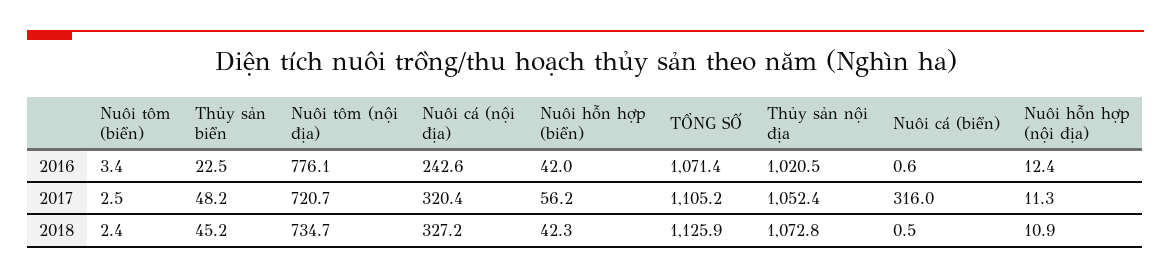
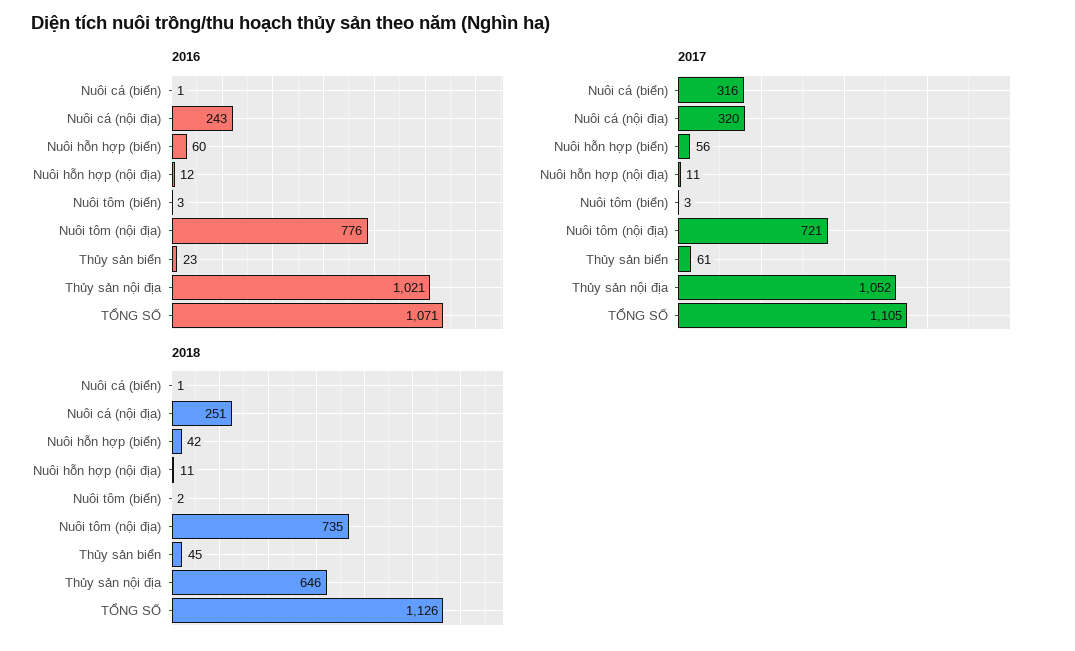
2016, Nuôi hỗn hợp (biển): 42 -> 60
2017, Thủy sản biển: 48.2 -> 61
2018, Nuôi cá (nội địa): 327.2 -> 251
2018, Thủy sản nội địa: 1072.8 -> 646

